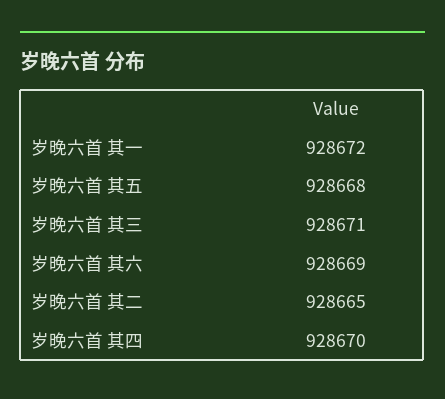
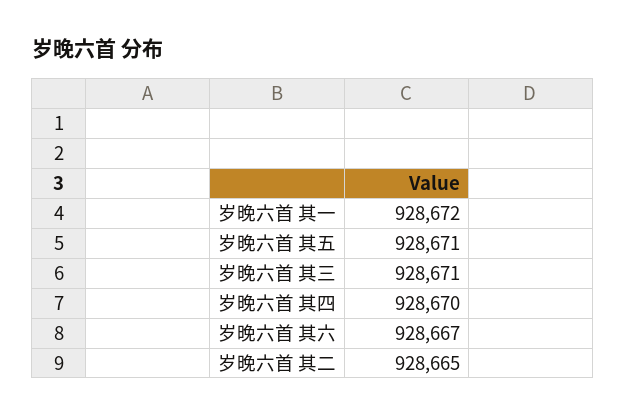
岁晚六首 其五: 928668 -> 928671
岁晚六首 其六: 928669 -> 928667

